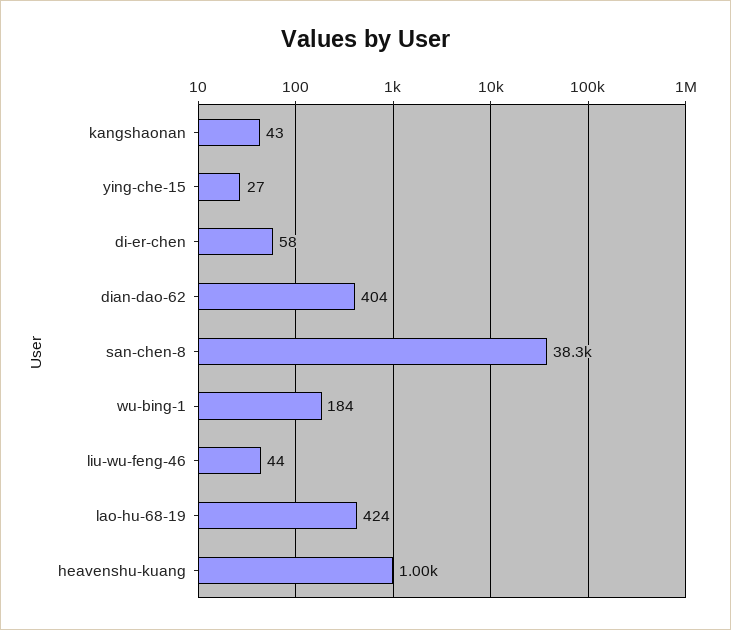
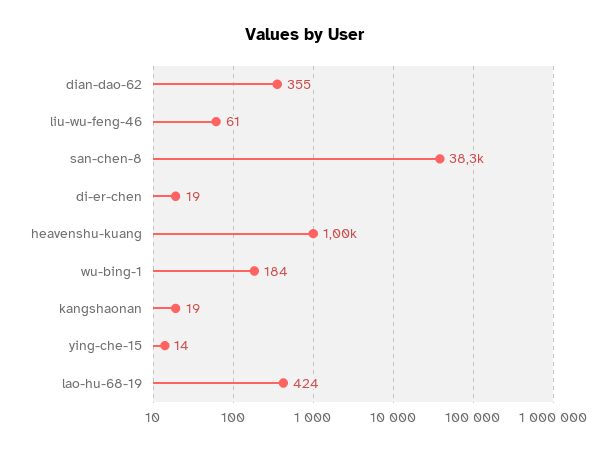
kangshaonan: 43 -> 19
ying-che-15: 27 -> 14
di-er-chen: 58 -> 19
dian-dao-62: 404 -> 355
liu-wu-feng-46: 44 -> 61

